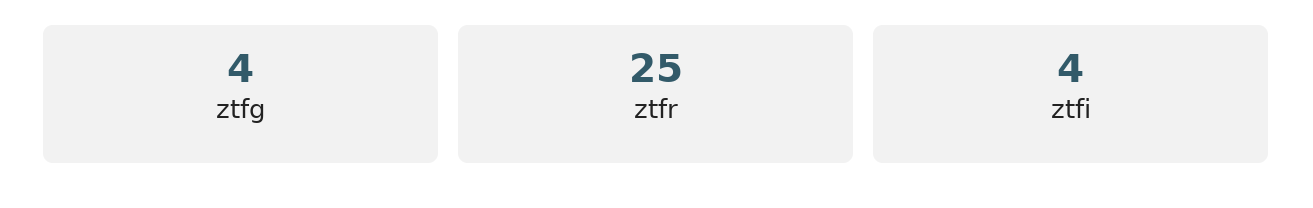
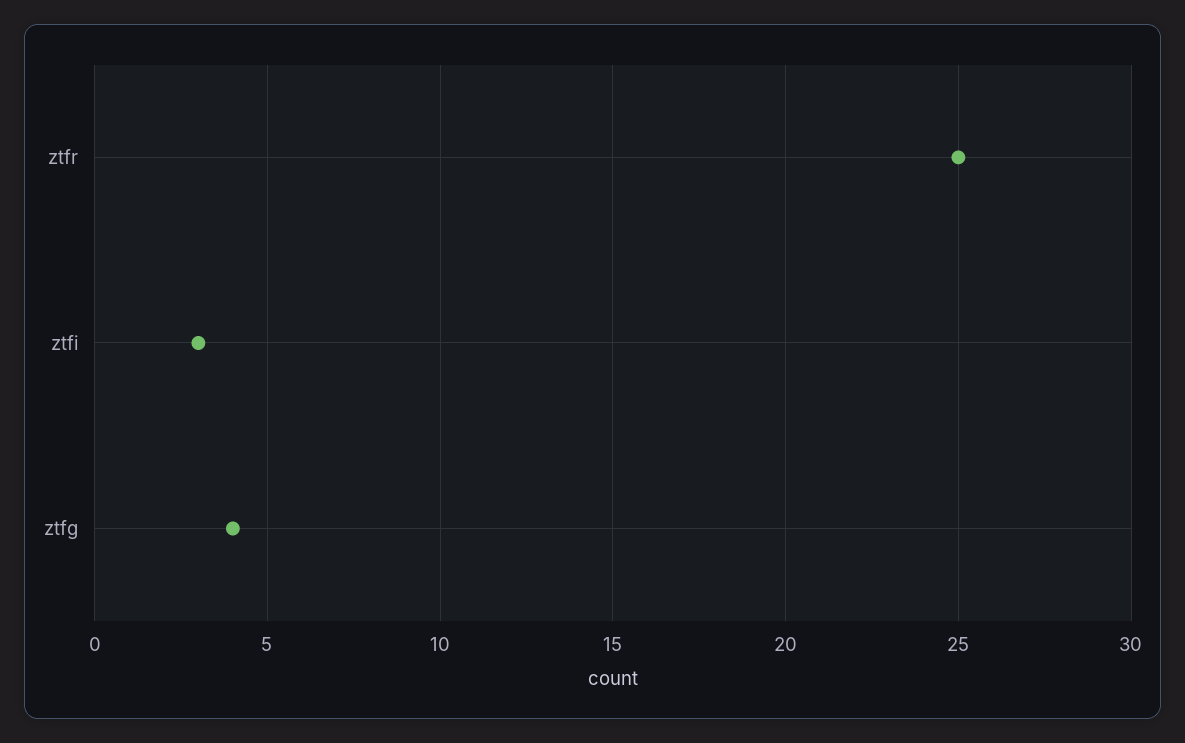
ztfi: 4 -> 3

